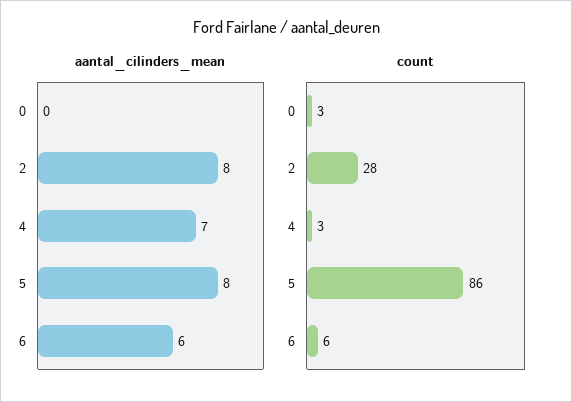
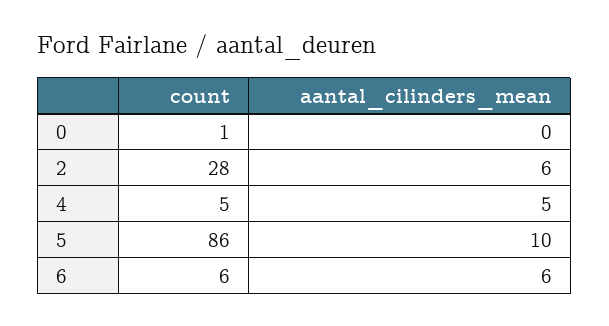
aantal_cilinders_mean, 2: 8 -> 6
aantal_cilinders_mean, 4: 7 -> 5
aantal_cilinders_mean, 5: 8 -> 10
count, 0: 3 -> 1
count, 4: 3 -> 5

